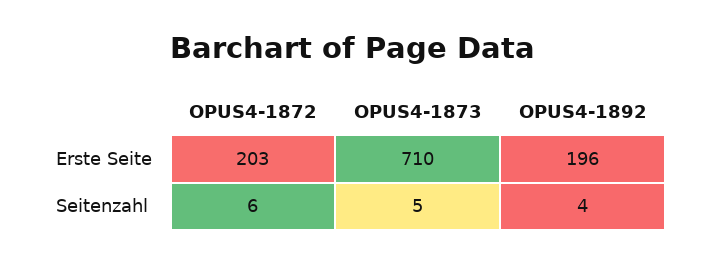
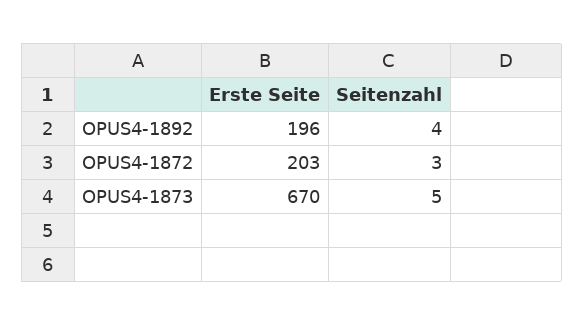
OPUS4-1873, Erste Seite: 710 -> 670
OPUS4-1872, Seitenzahl: 6 -> 3

